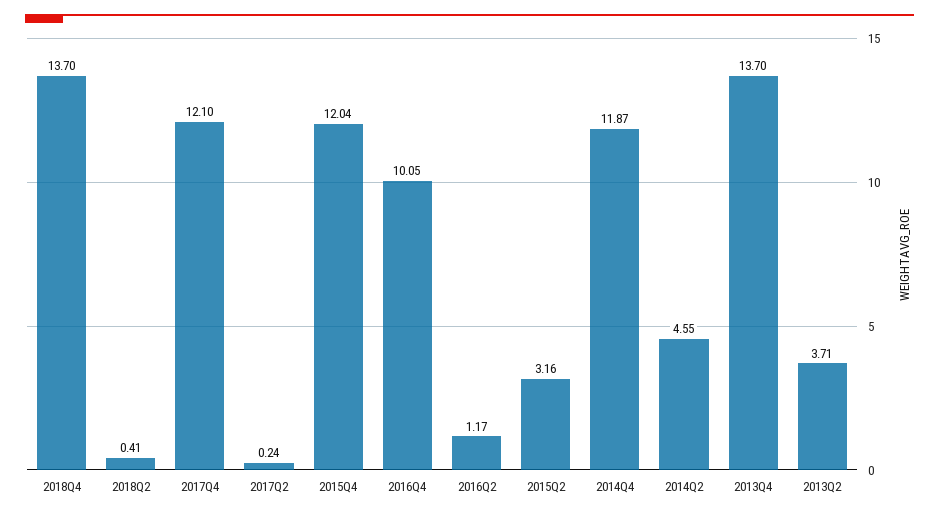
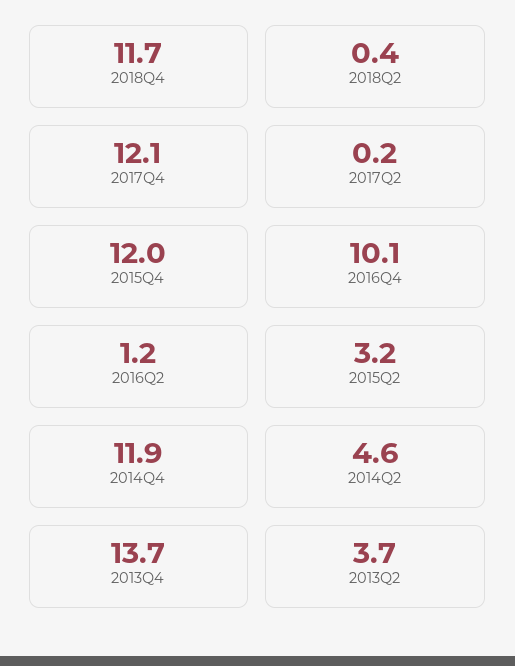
2018Q4: 13.7 -> 11.7

